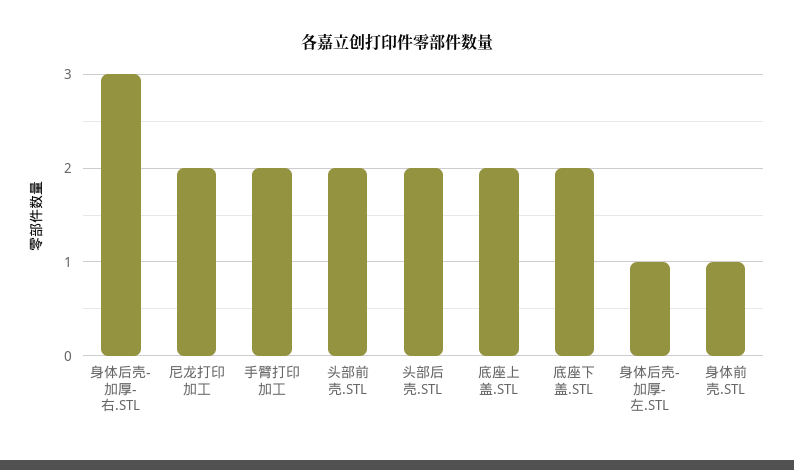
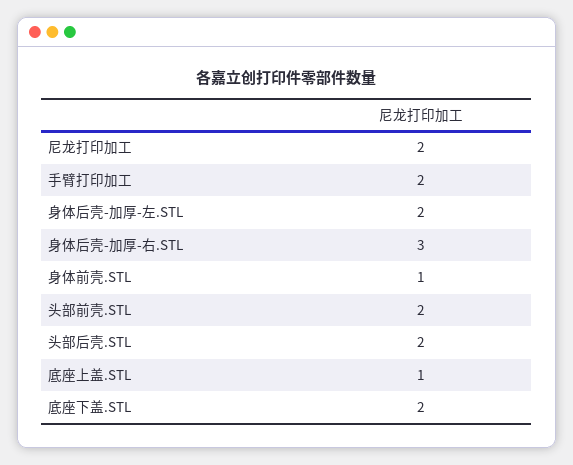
底座上盖.STL: 2 -> 1
身体后壳-加厚-左.STL: 1 -> 2

